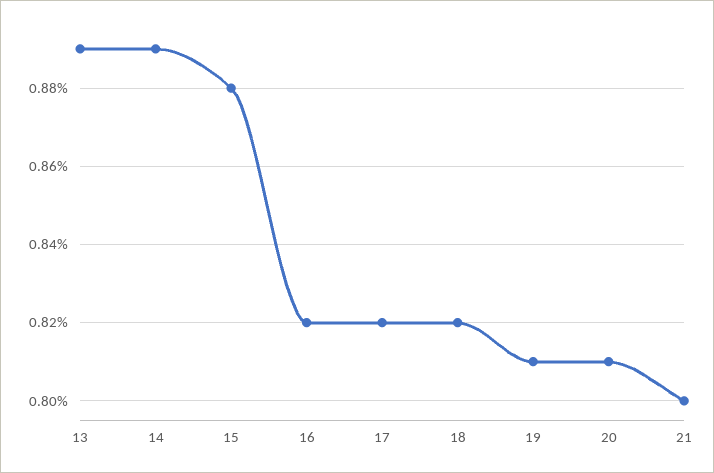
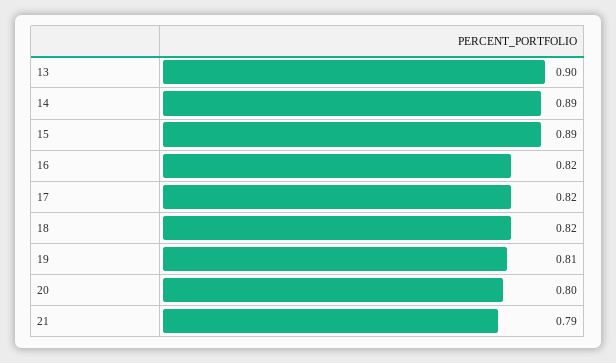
13: 0.89 -> 0.9
15: 0.88 -> 0.89
20: 0.81 -> 0.8
21: 0.8 -> 0.79

